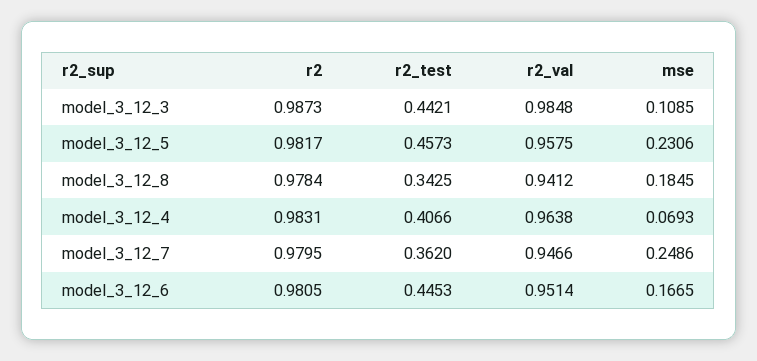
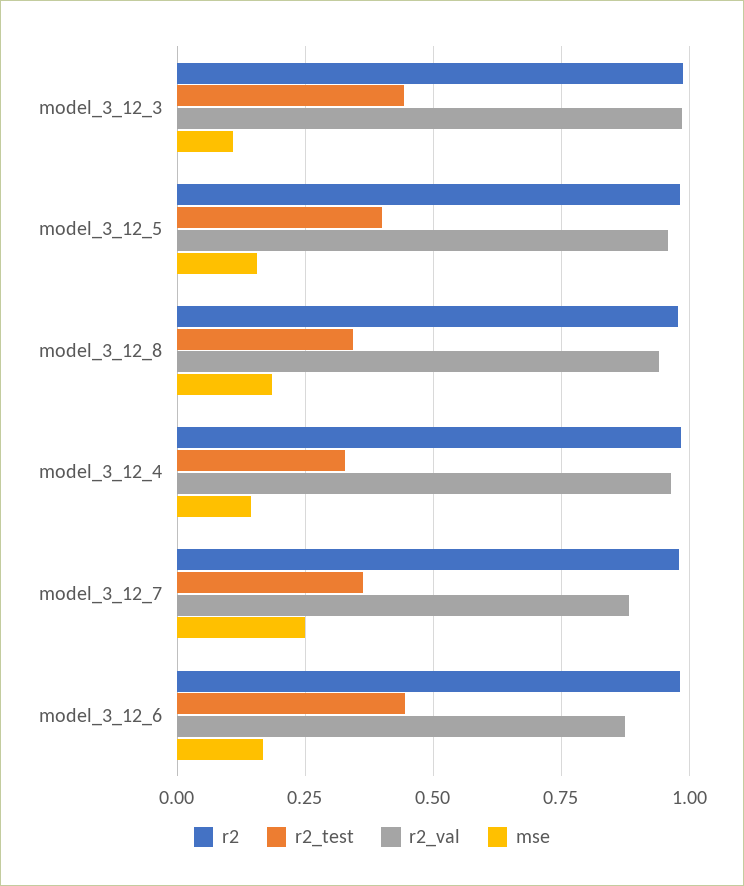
r2_test, model_3_12_5: 0.4573 -> 0.4
mse, model_3_12_5: 0.2306 -> 0.15
r2_test, model_3_12_4: 0.4066 -> 0.325
mse, model_3_12_4: 0.0693 -> 0.15
r2_val, model_3_12_7: 0.9466 -> 0.875
r2_val, model_3_12_6: 0.9514 -> 0.875

